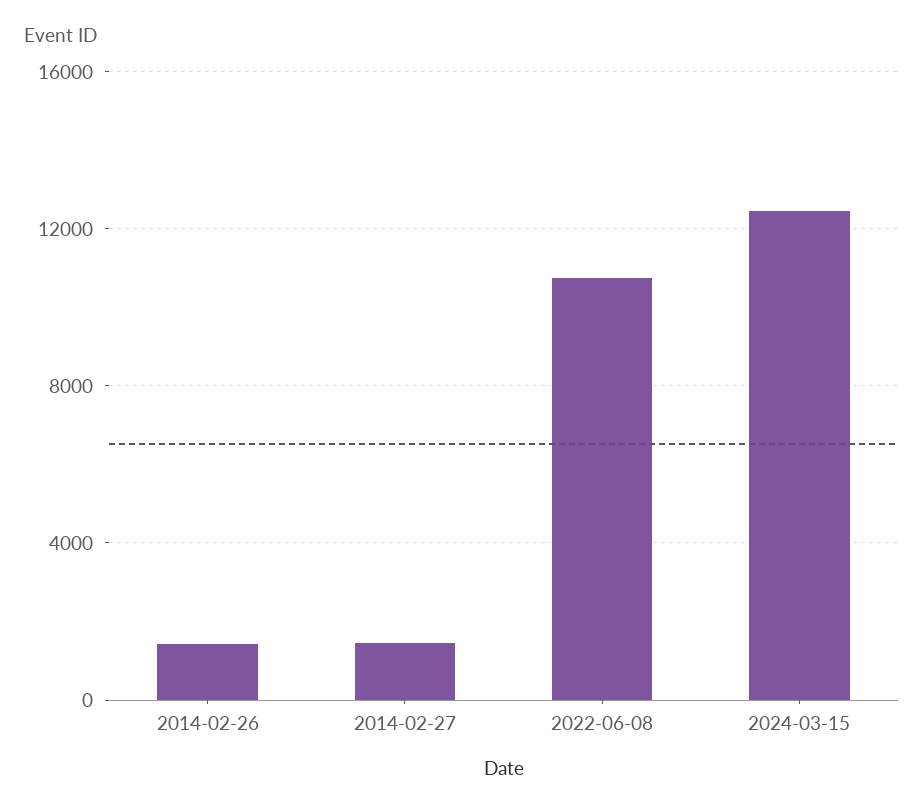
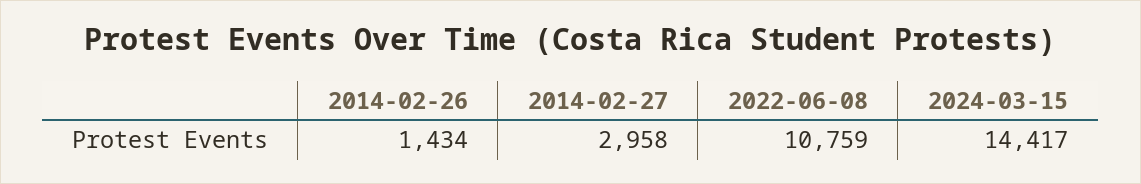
2014-02-27: 1500 -> 2958
2024-03-15: 12500 -> 14417

